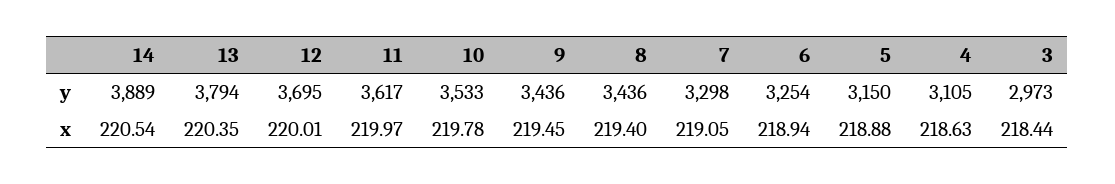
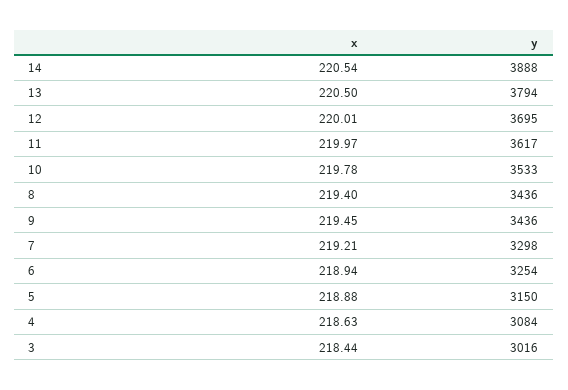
14, y: 3889 -> 3888
4, y: 3105 -> 3084
3, y: 2973 -> 3016
13, x: 220.35 -> 220.5
7, x: 219.05 -> 219.21

